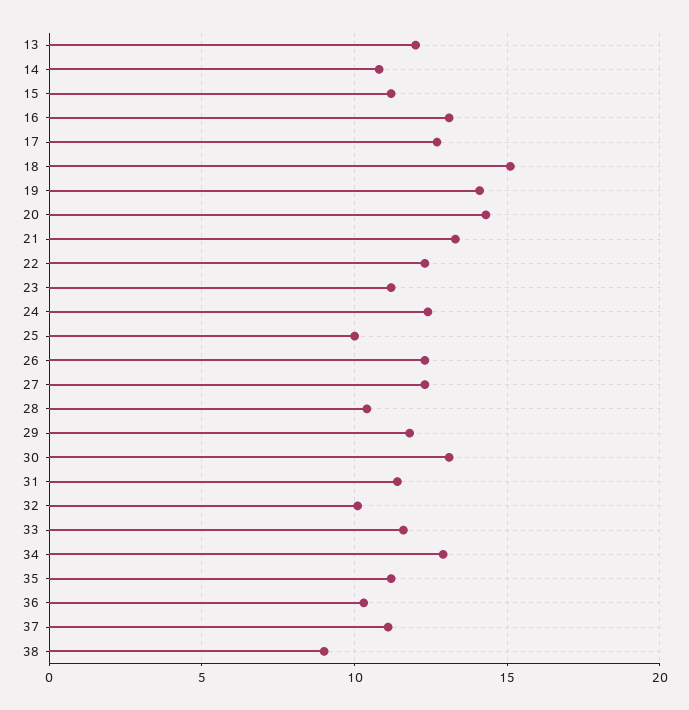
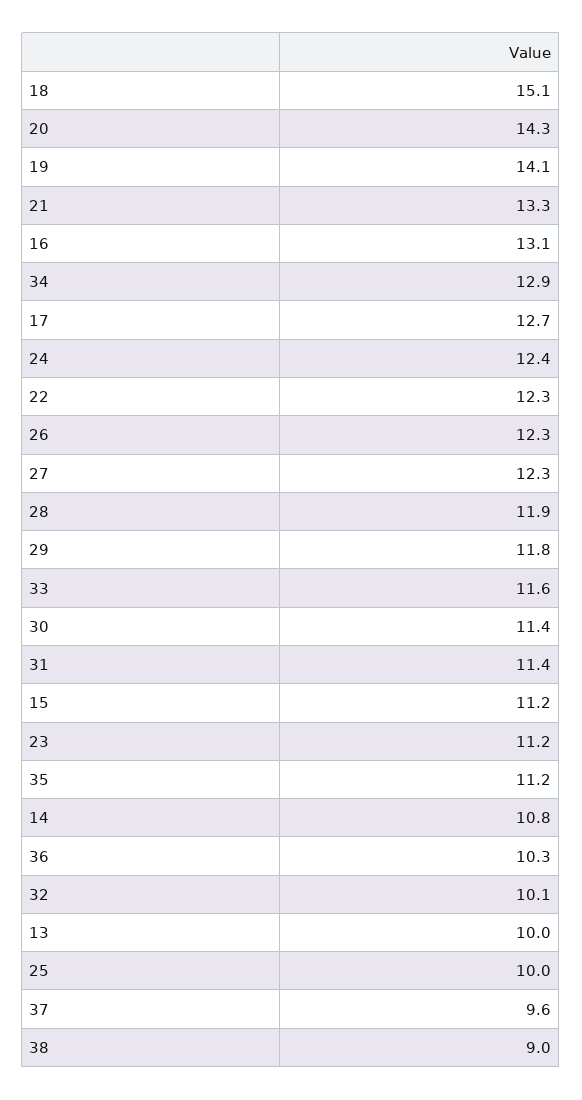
13: 12 -> 10
28: 10.5 -> 11.9
30: 13 -> 11.4
37: 11 -> 9.6

